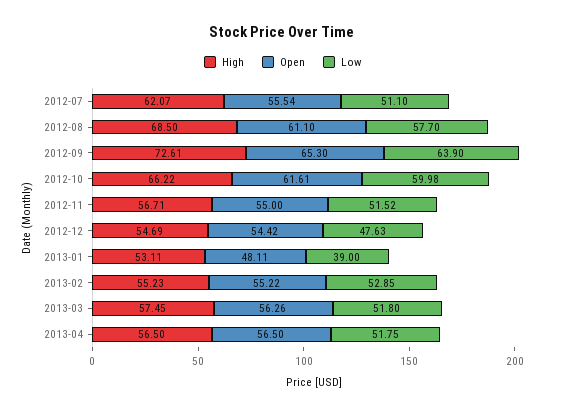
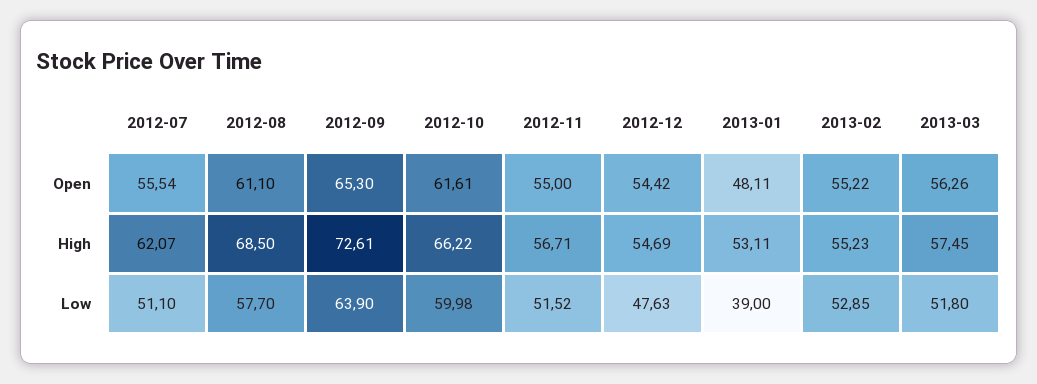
High, 2013-04: 56.5 -> none
Open, 2013-04: 56.5 -> none
Low, 2013-04: 51.75 -> none

